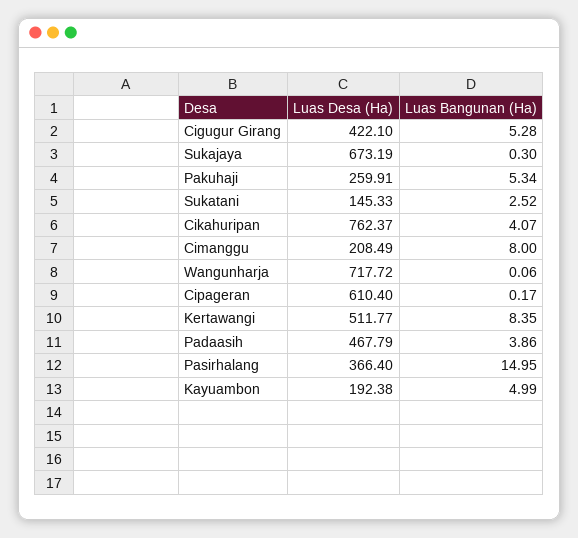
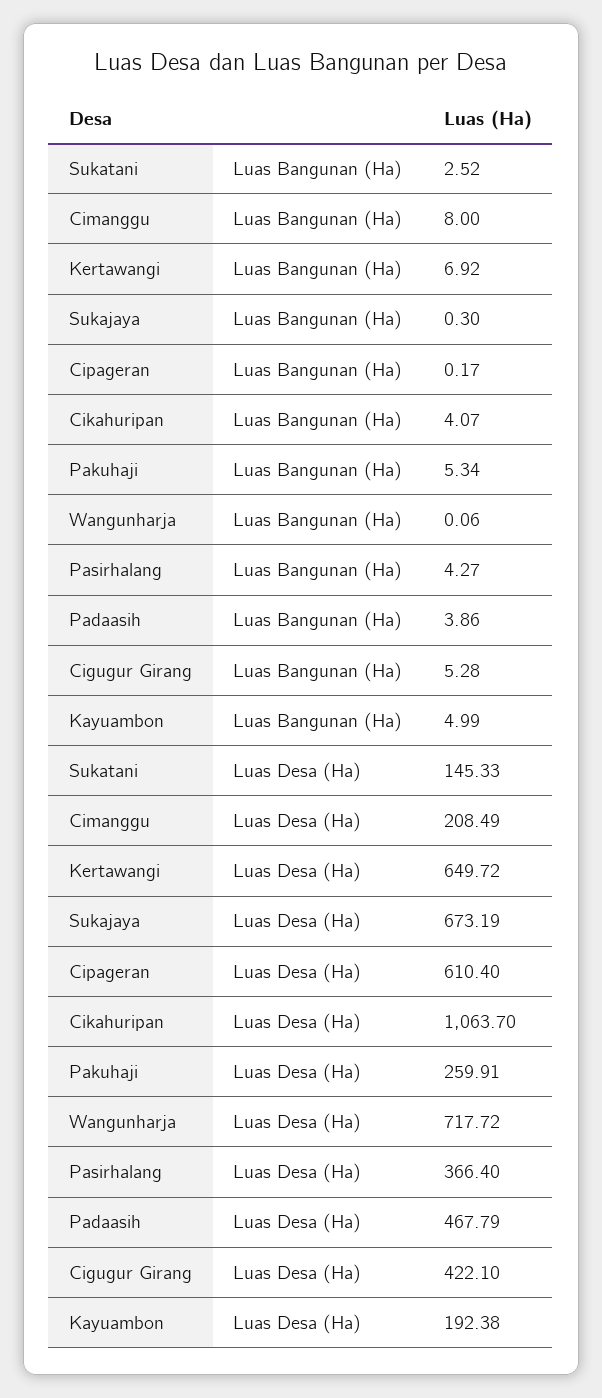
Luas Desa (Ha), Cikahuripan: 762.37 -> 1063.7
Luas Desa (Ha), Kertawangi: 511.77 -> 649.72
Luas Bangunan (Ha), Kertawangi: 8.35 -> 6.92
Luas Bangunan (Ha), Pasirhalang: 14.95 -> 4.27

